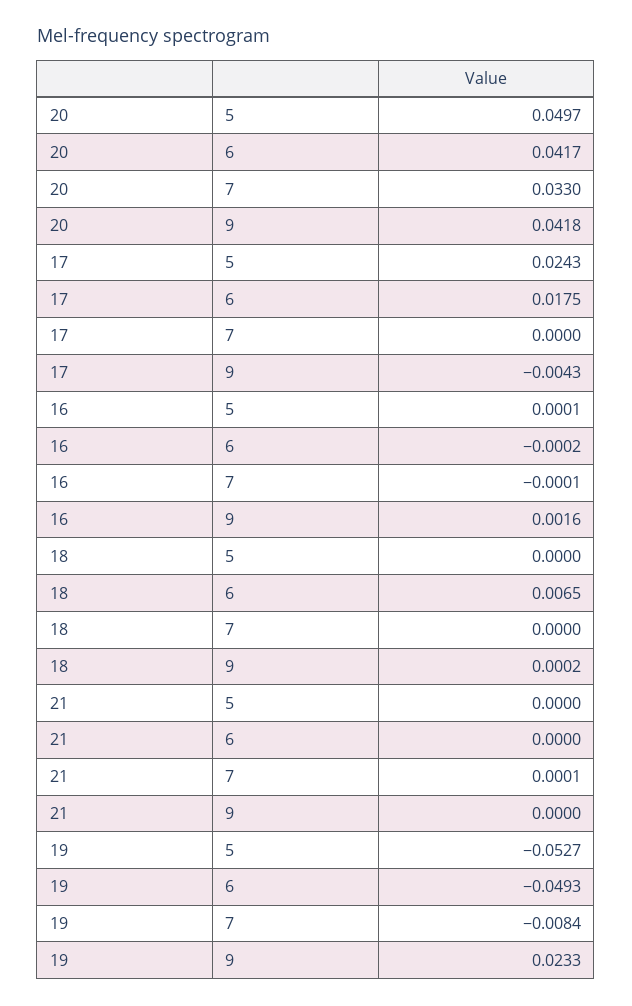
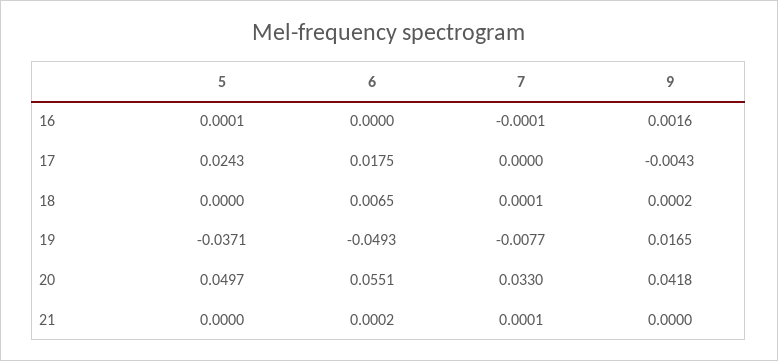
20, 6: 0.0417 -> 0.0551
16, 6: -0.0002 -> 0
18, 7: 0 -> 0.0001
21, 6: 0 -> 0.0002
19, 5: -0.0527 -> -0.0371
19, 7: -0.0084 -> -0.0077
19, 9: 0.0233 -> 0.0165

